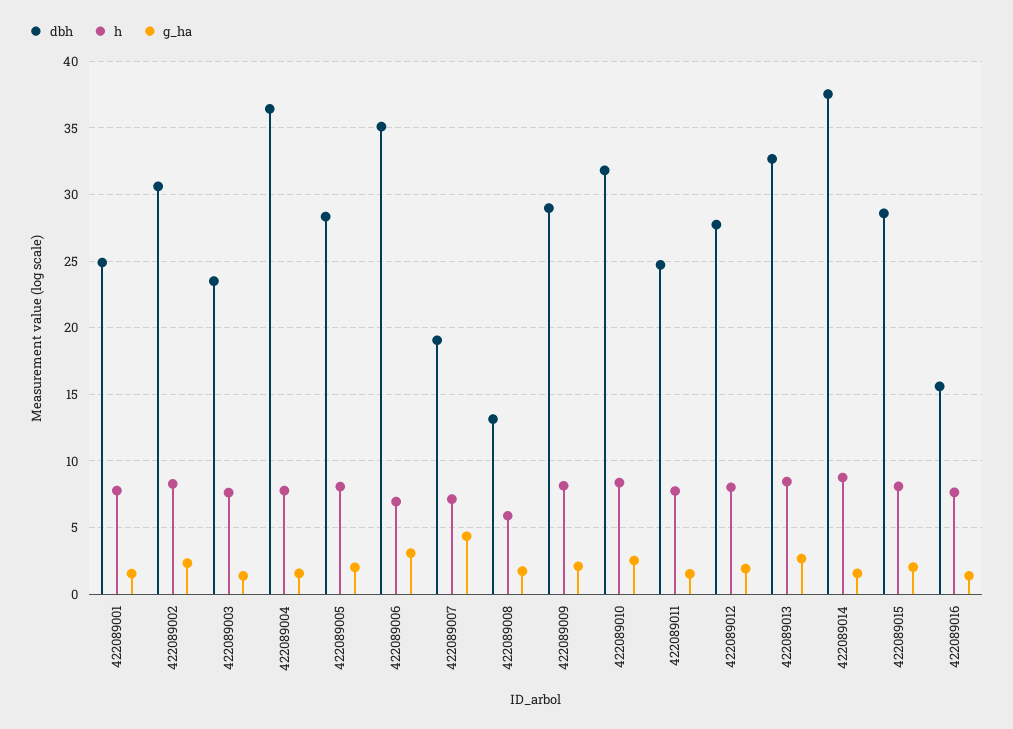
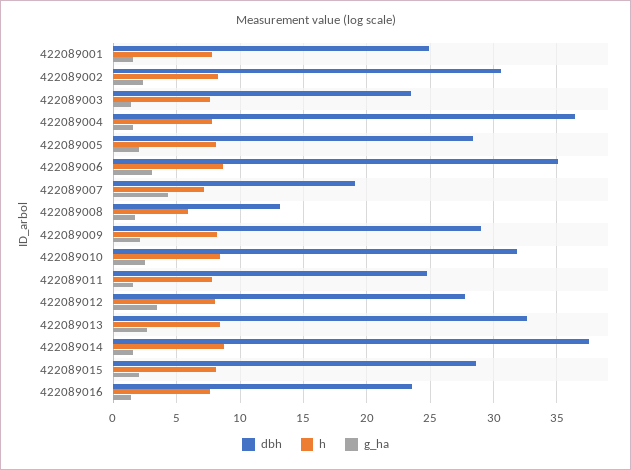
h, 422089006: 7 -> 8.5
g_ha, 422089012: 2 -> 3.5
dbh, 422089016: 15.5 -> 23.5

